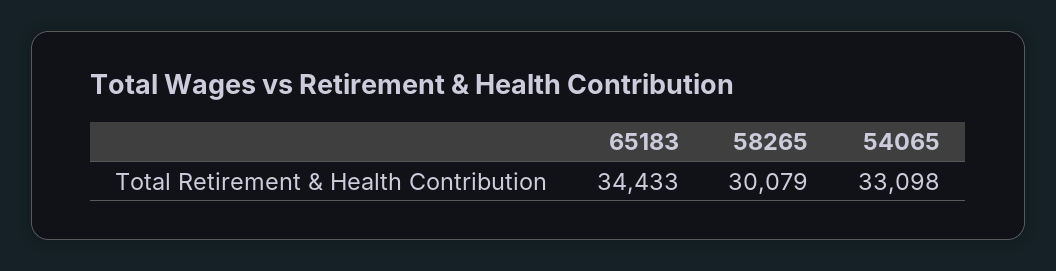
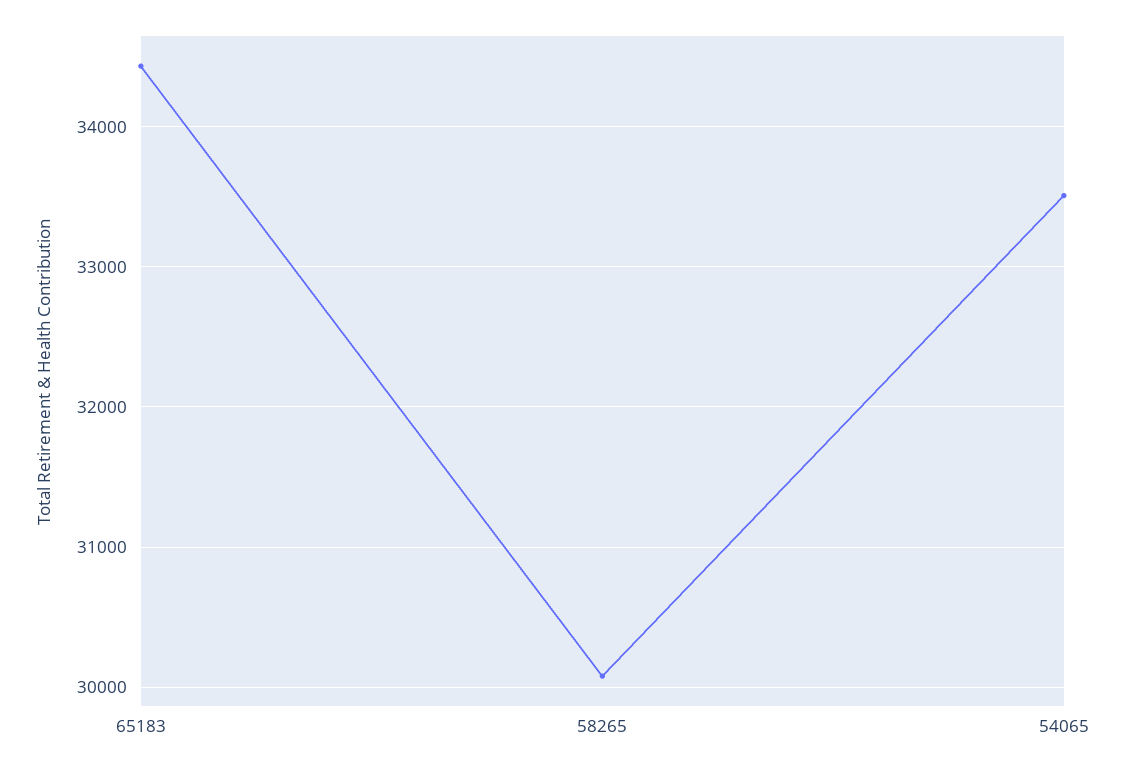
54065: 33098 -> 33500

